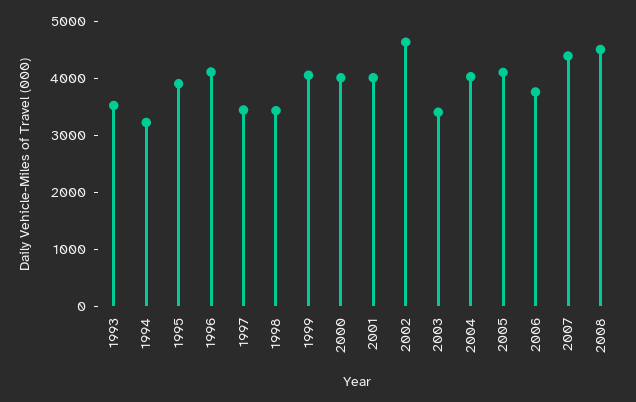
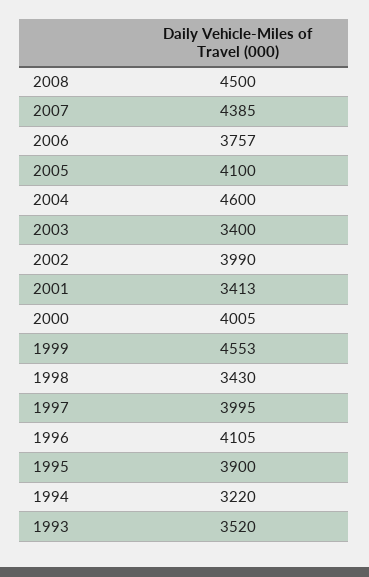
1997: 3400 -> 3995
1999: 4000 -> 4553
2001: 4000 -> 3413
2002: 4600 -> 3990
2004: 4000 -> 4600

